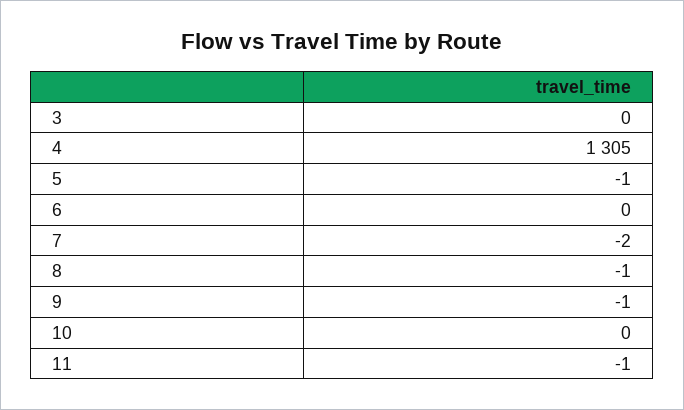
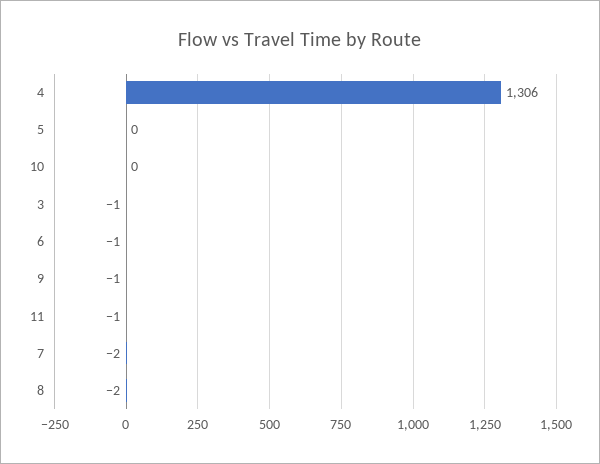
3: 0 -> -1
4: 1305 -> 1306
5: -1 -> 0
6: 0 -> -1
8: -1 -> -2

